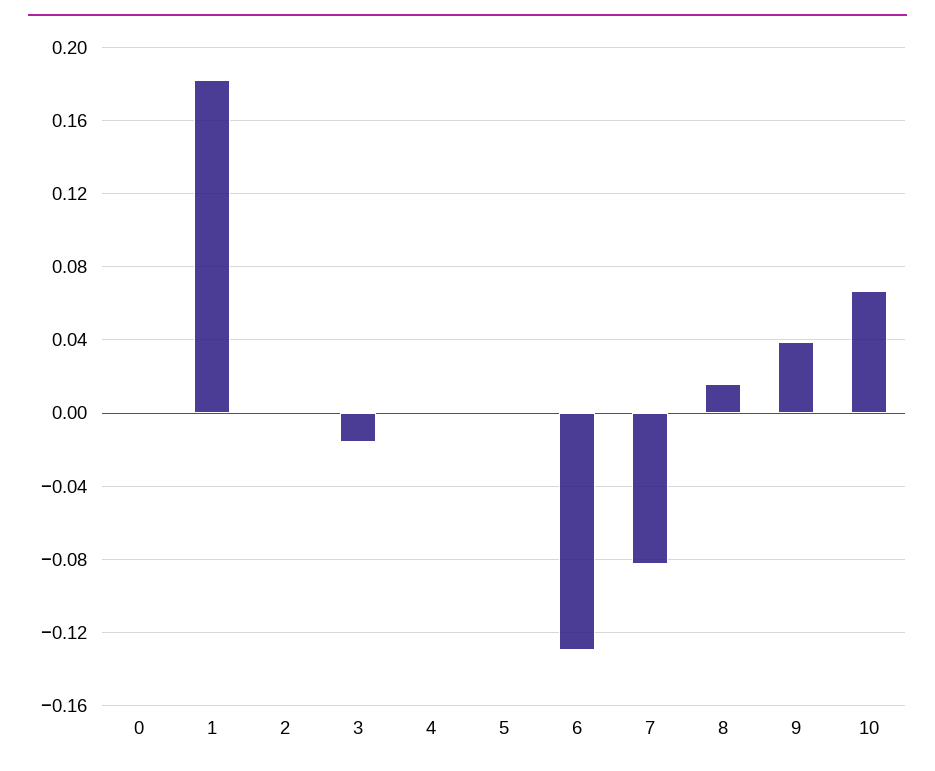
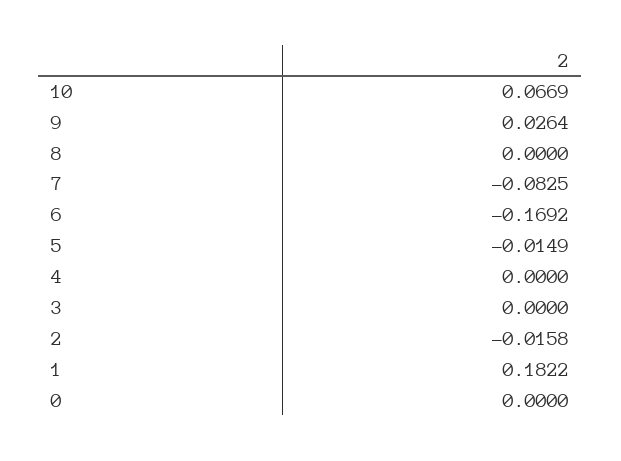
2: 0 -> -0.0158
3: -0.015 -> 0
5: 0 -> -0.0149
6: -0.13 -> -0.1692
8: 0.015 -> 0
9: 0.04 -> 0.0264

